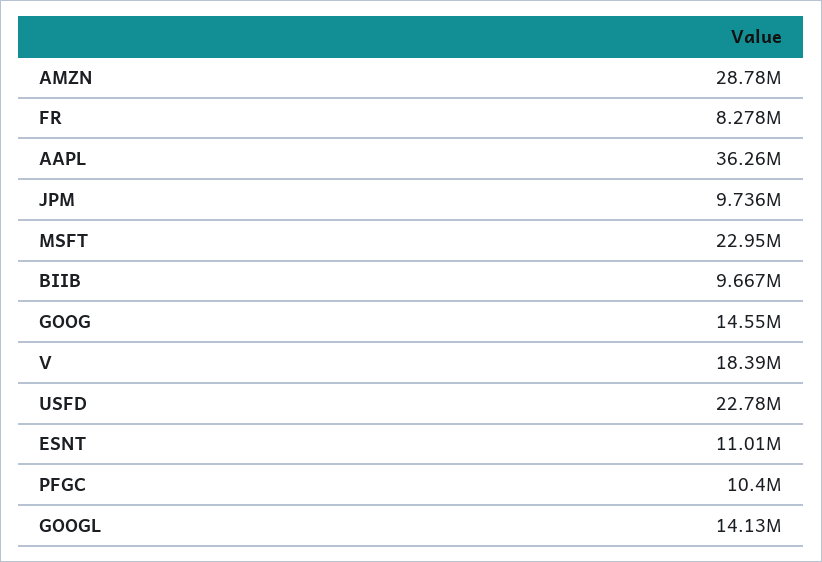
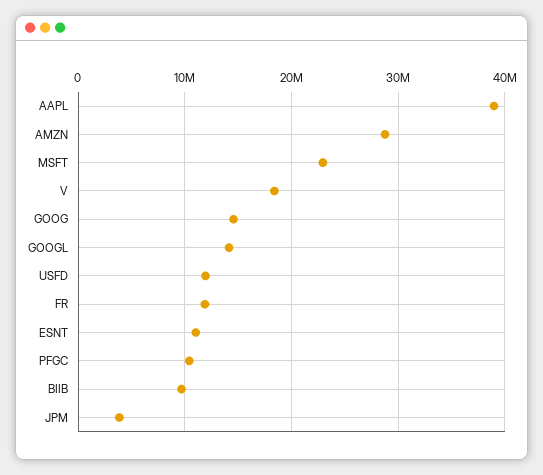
FR: 8278000 -> 12000000
AAPL: 36260000 -> 39000000
JPM: 9736000 -> 4000000
USFD: 22780000 -> 12000000

